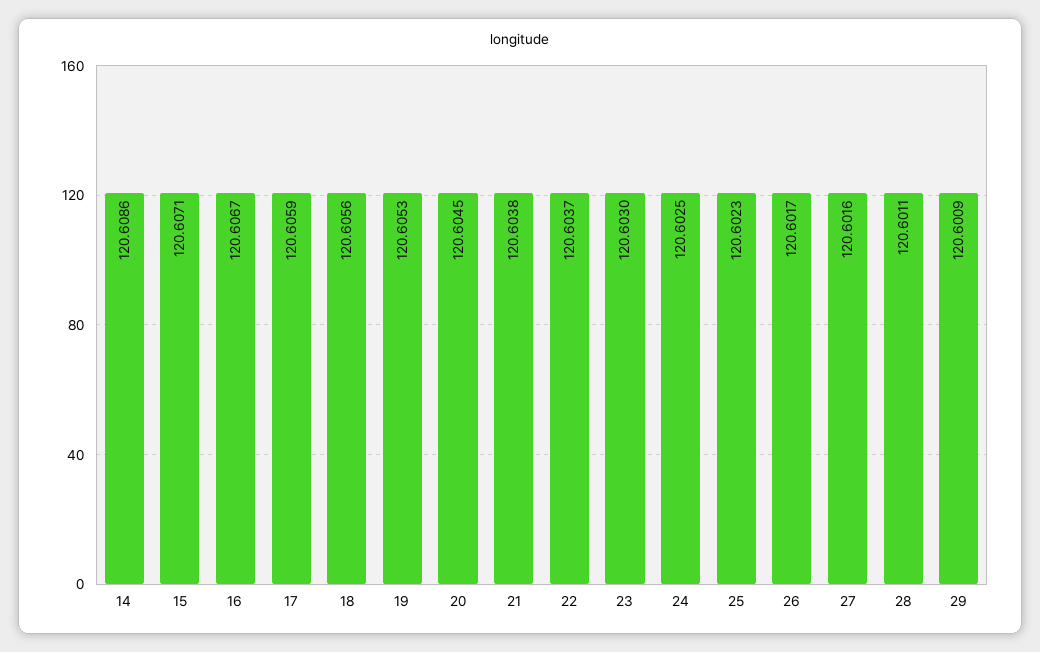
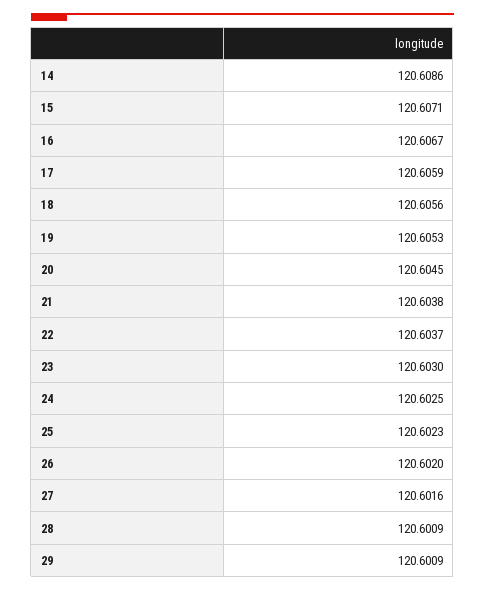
26: 120.6017 -> 120.602
28: 120.6011 -> 120.6009

